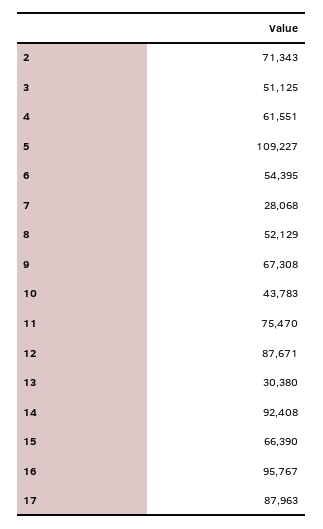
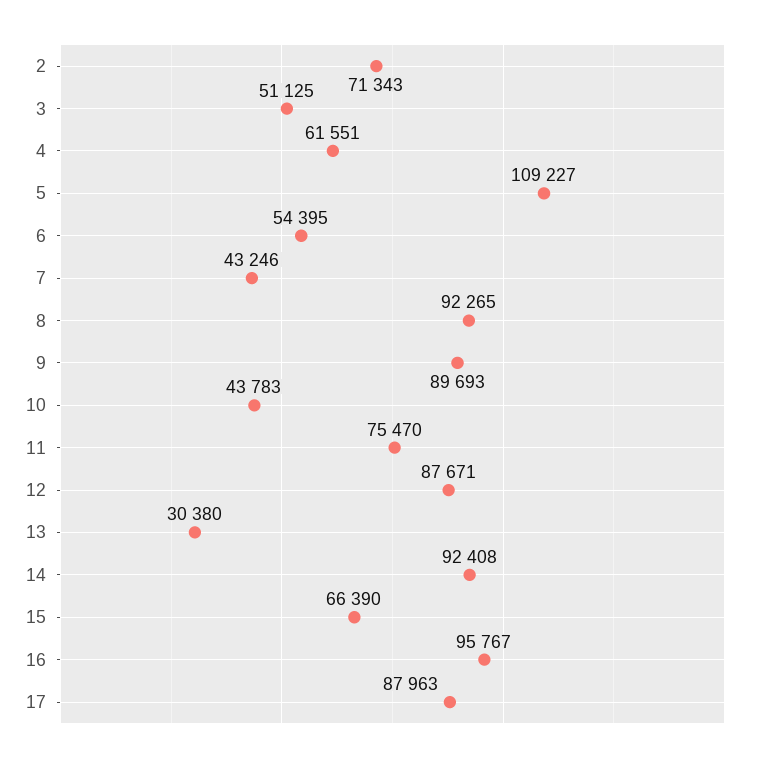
7: 28068 -> 43246
8: 52129 -> 92265
9: 67308 -> 89693

